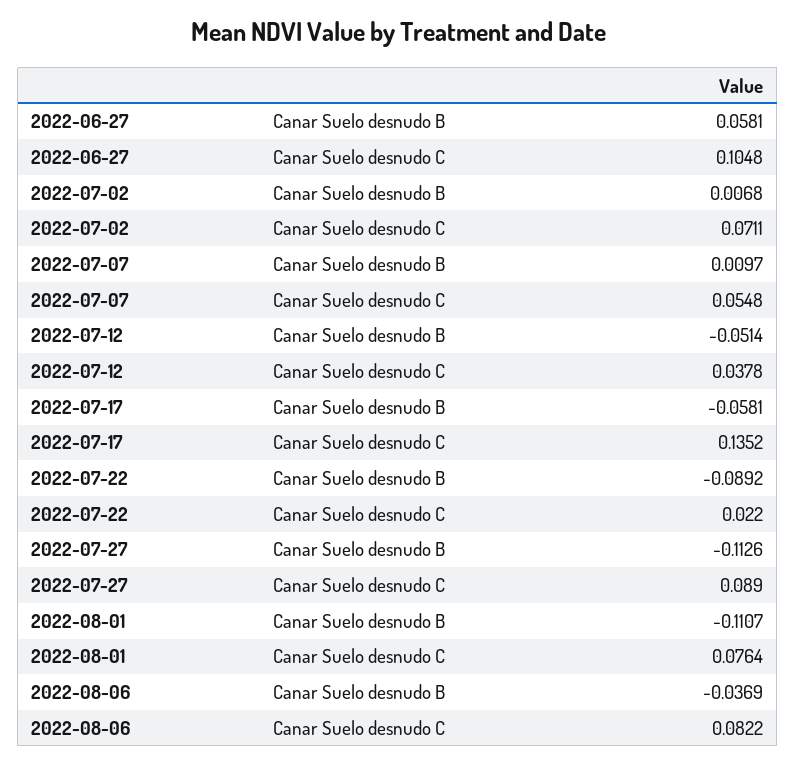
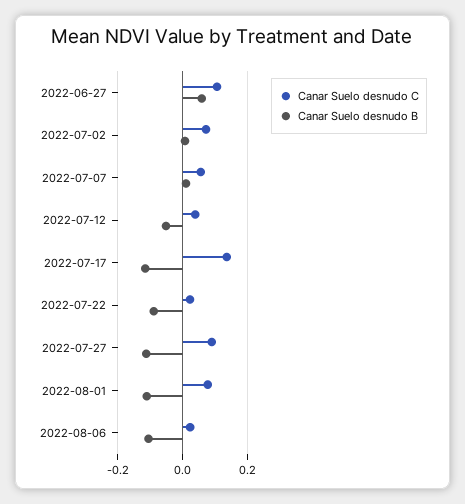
Canar Suelo desnudo B, 2022-07-17: -0.0581 -> -0.12
Canar Suelo desnudo B, 2022-08-06: -0.0369 -> -0.1
Canar Suelo desnudo C, 2022-08-06: 0.0822 -> 0.02

